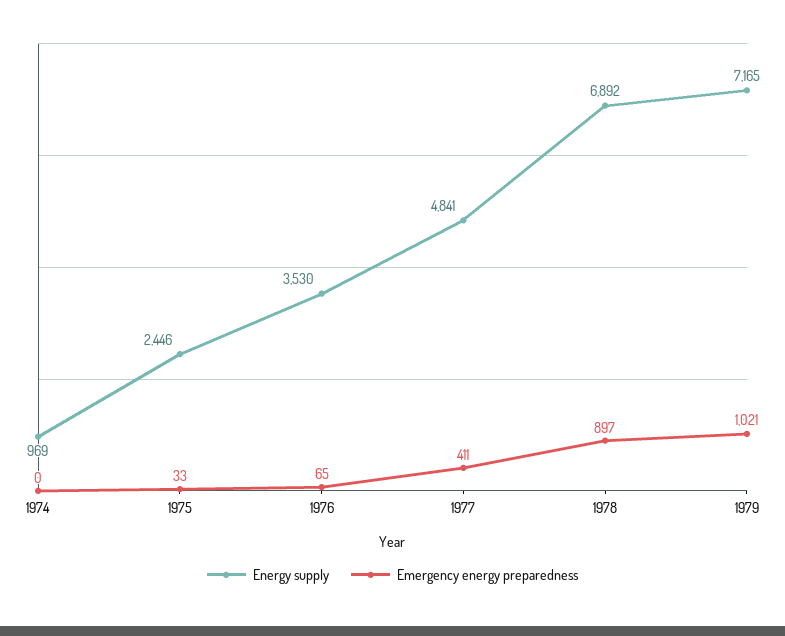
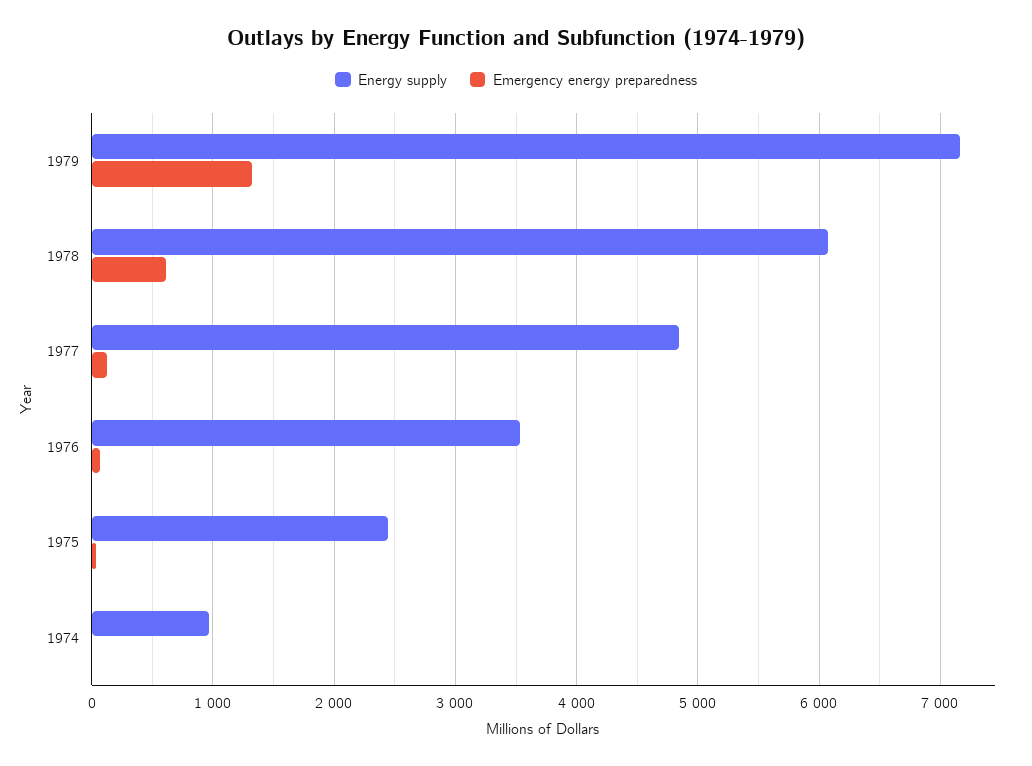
Emergency energy preparedness, 1977: 411 -> 100
Energy supply, 1978: 6892 -> 6100
Emergency energy preparedness, 1978: 897 -> 600
Emergency energy preparedness, 1979: 1021 -> 1300

